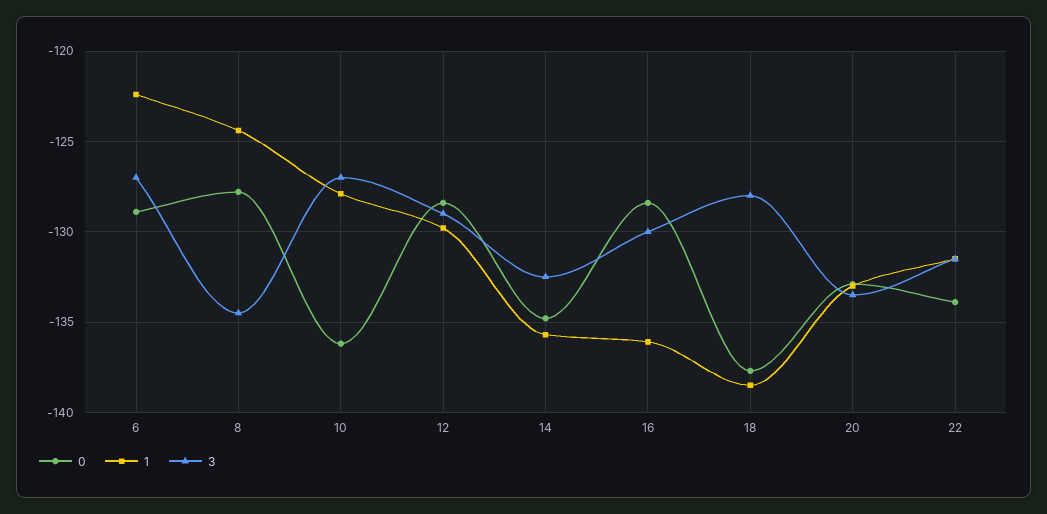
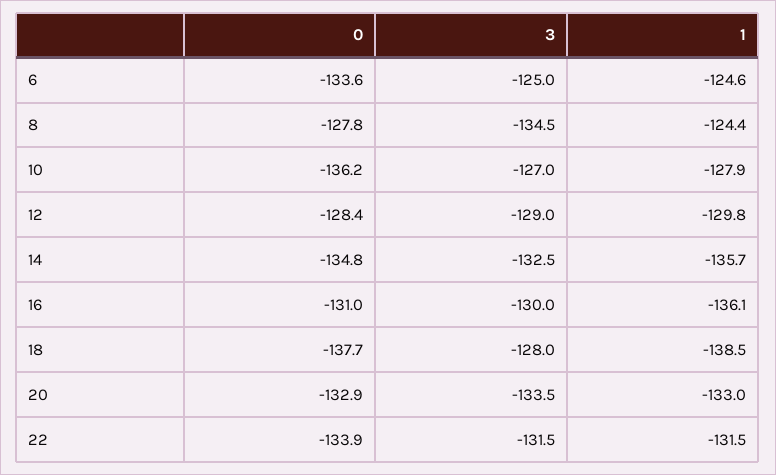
0, 6: -129 -> -133.6
1, 6: -122.5 -> -124.6
3, 6: -127 -> -125
0, 16: -128.5 -> -131

